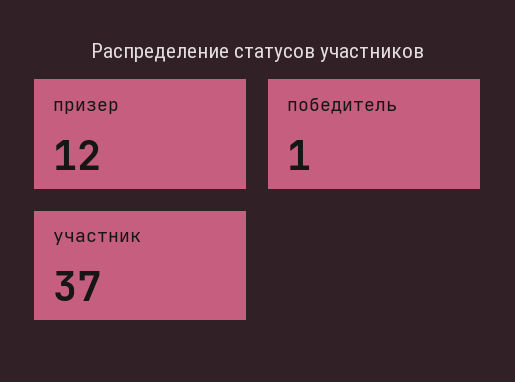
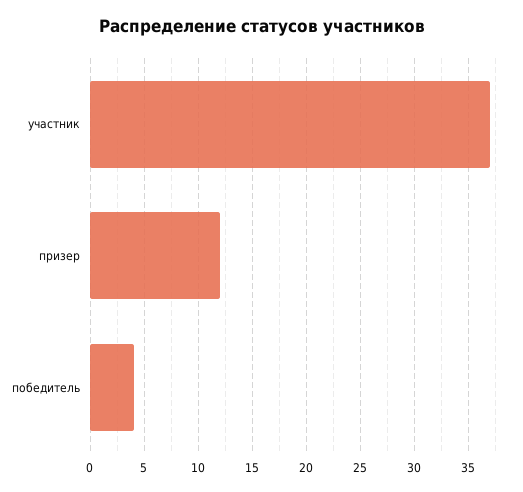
победитель: 1 -> 4

